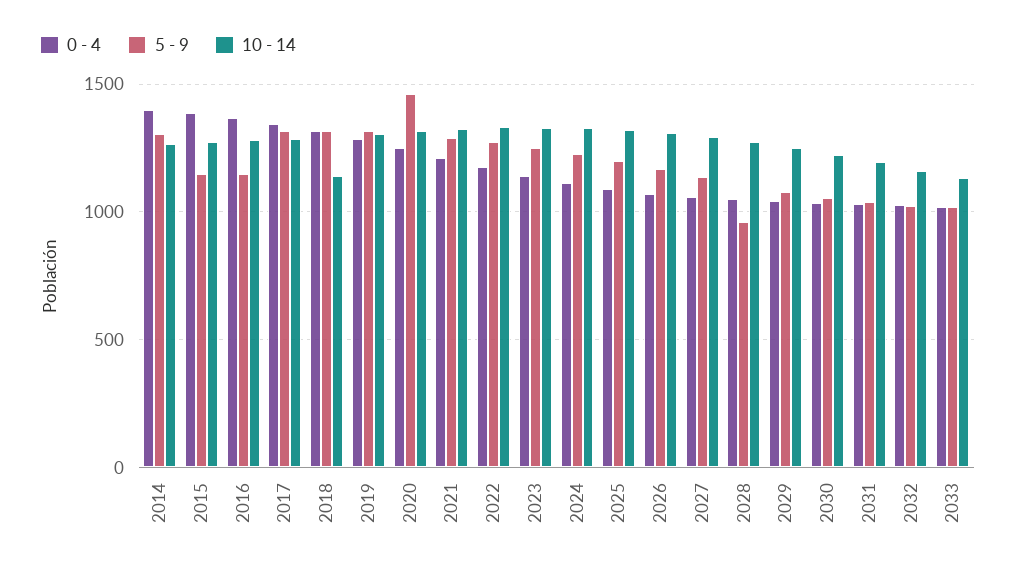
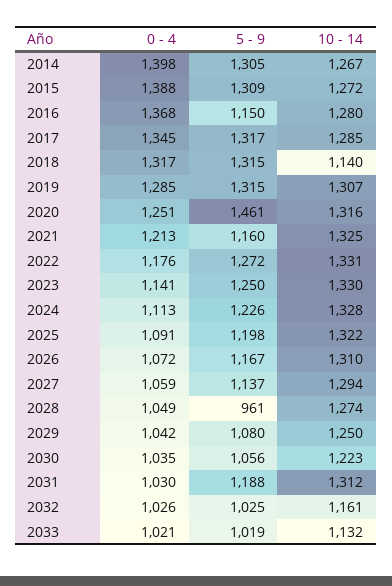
5 - 9, 2015: 1150 -> 1309
5 - 9, 2021: 1300 -> 1160
5 - 9, 2031: 1050 -> 1188
10 - 14, 2031: 1200 -> 1312

